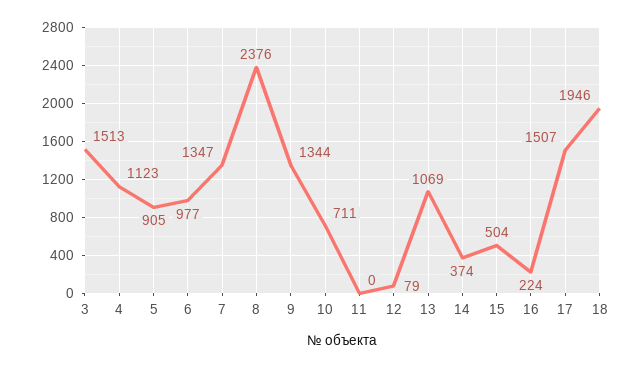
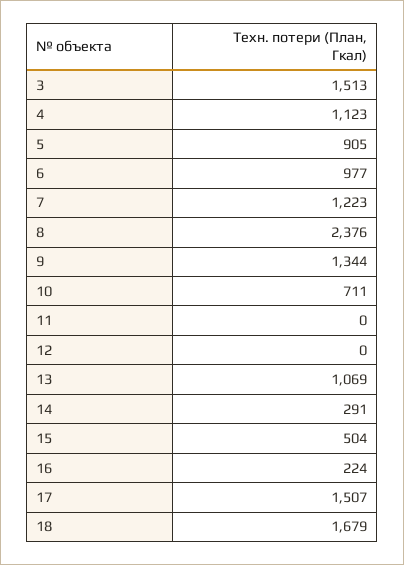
7: 1347 -> 1223
12: 79 -> 0
14: 374 -> 291
18: 1946 -> 1679

